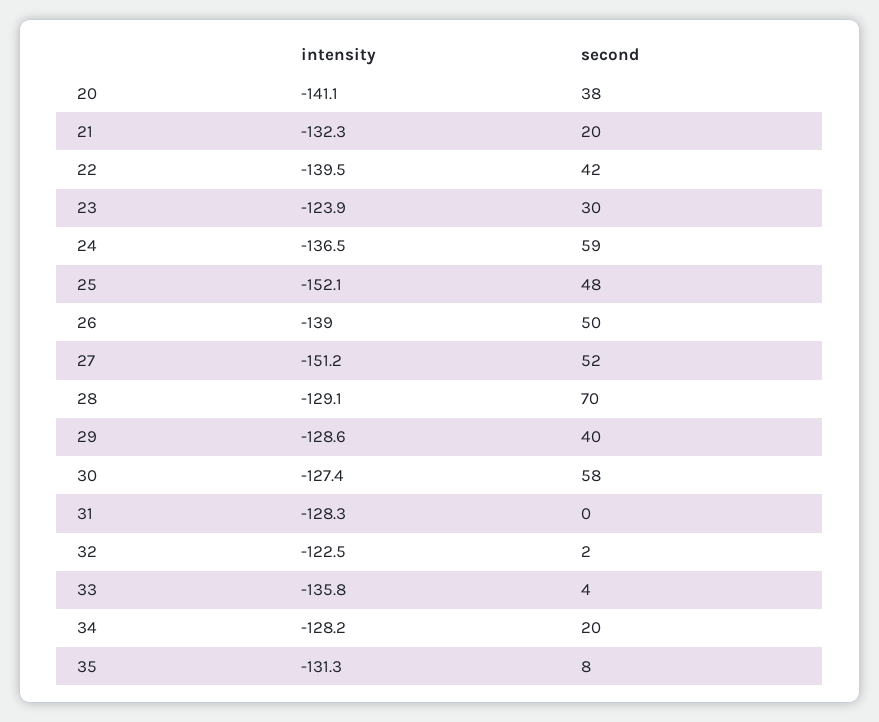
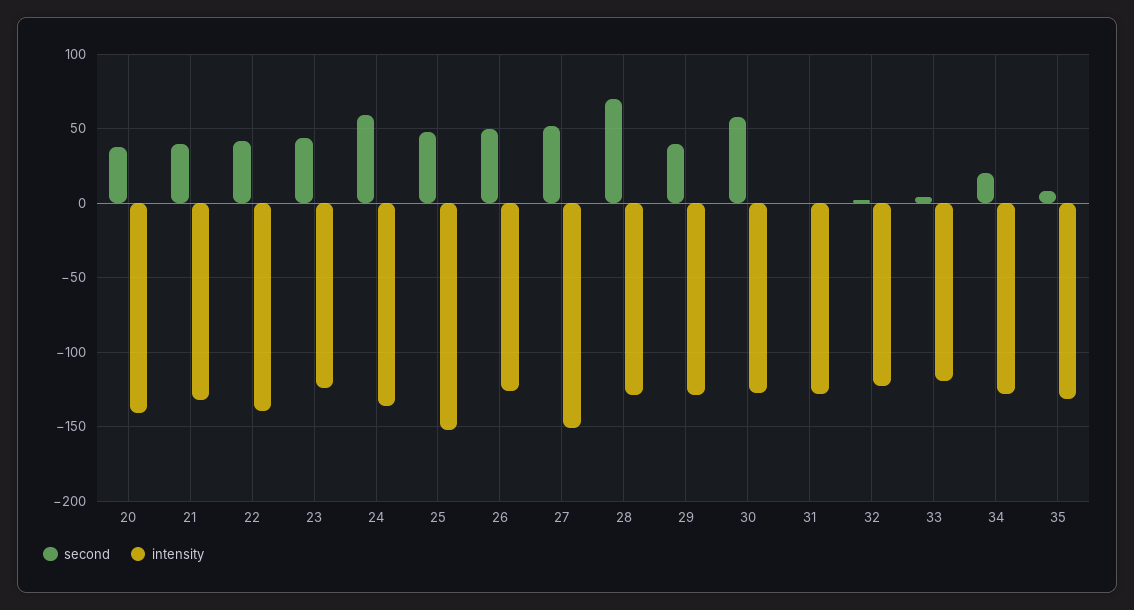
second, 21: 20 -> 40
second, 23: 30 -> 45
intensity, 26: -139 -> -125
intensity, 33: -135.8 -> -120

